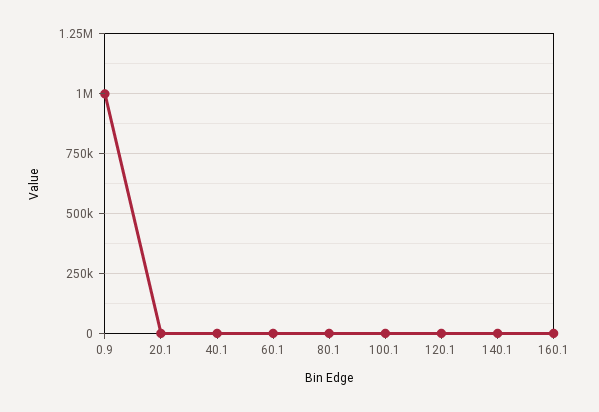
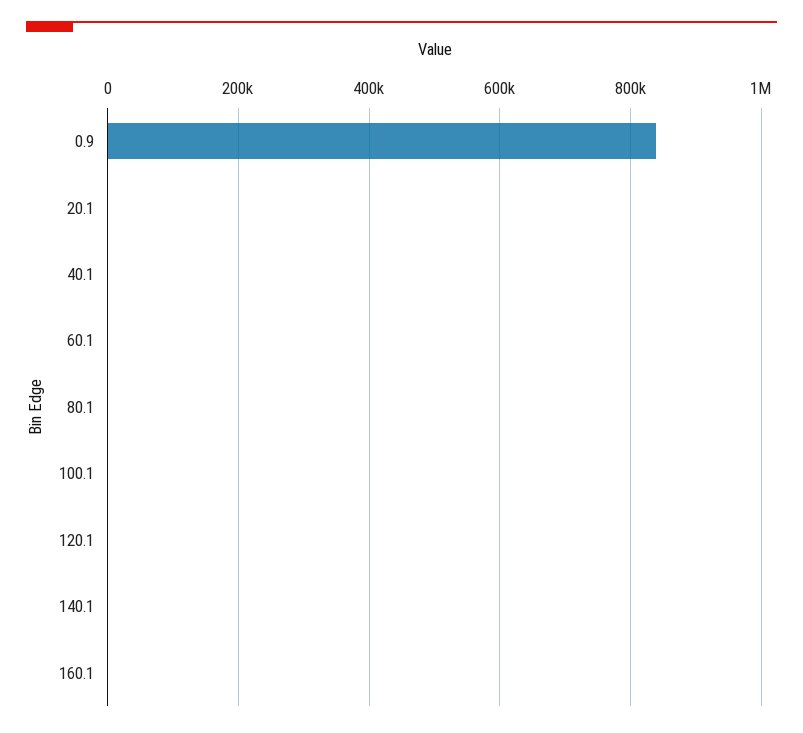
0.9: 1000000 -> 840000

